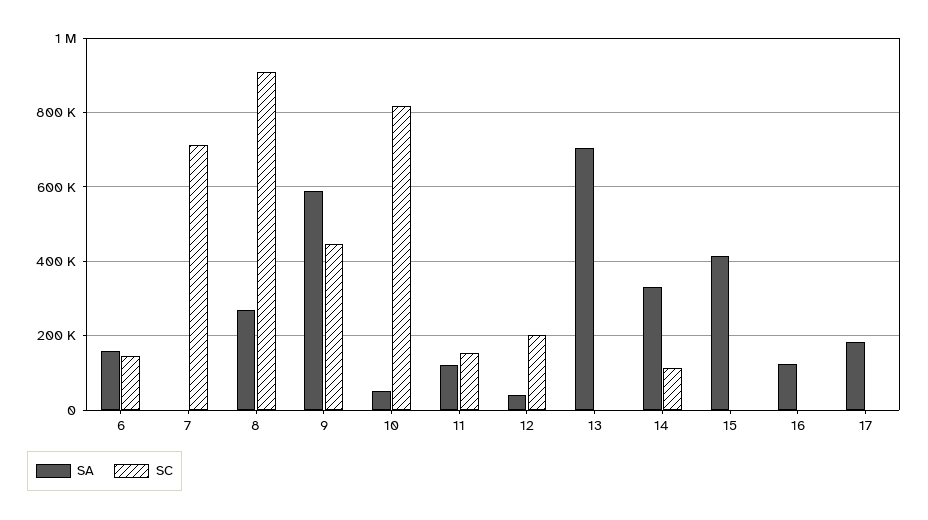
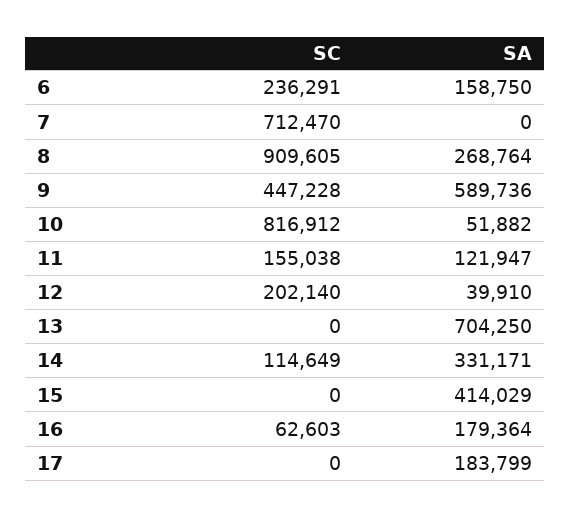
SC, 6: 140000 -> 236291
SA, 16: 120000 -> 179364
SC, 16: 0 -> 62603

